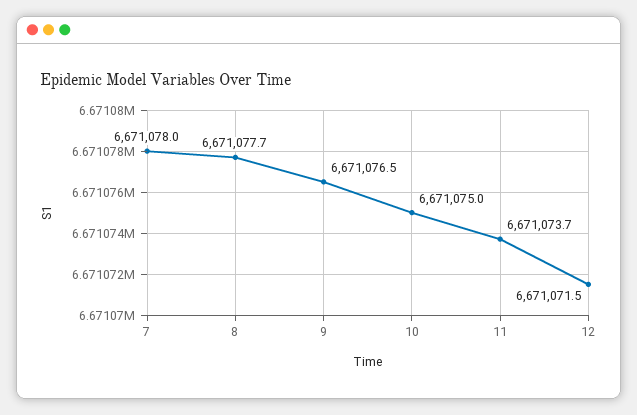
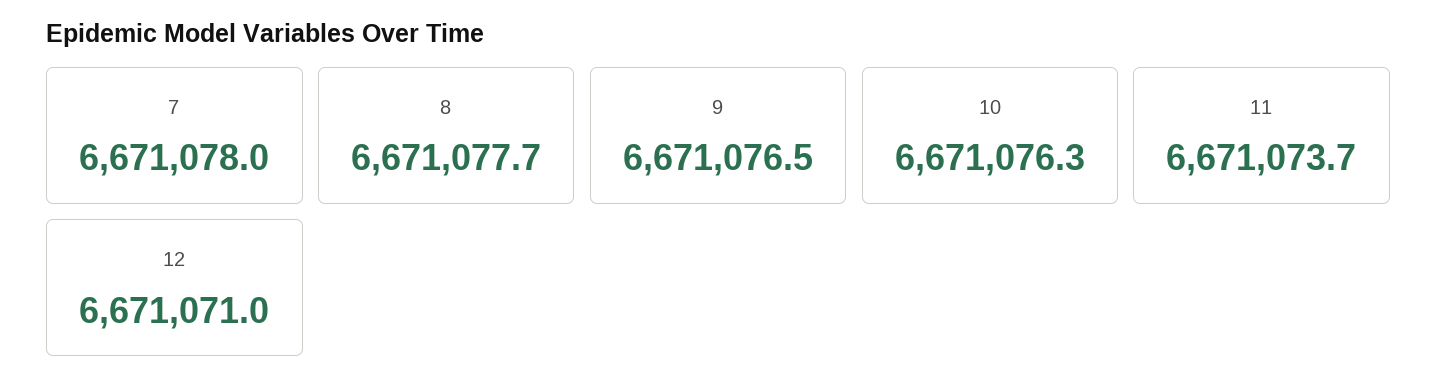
10: 6671075 -> 6671076.3
12: 6671071.5 -> 6671071

